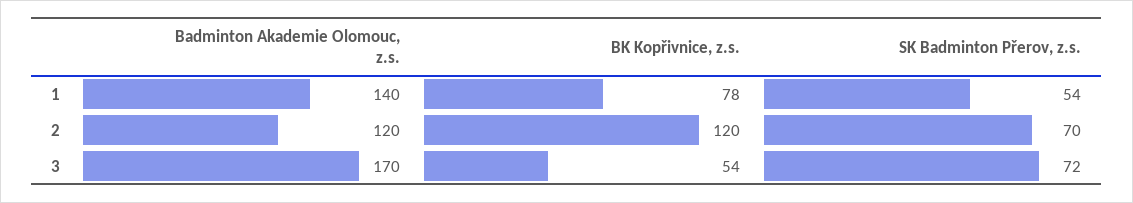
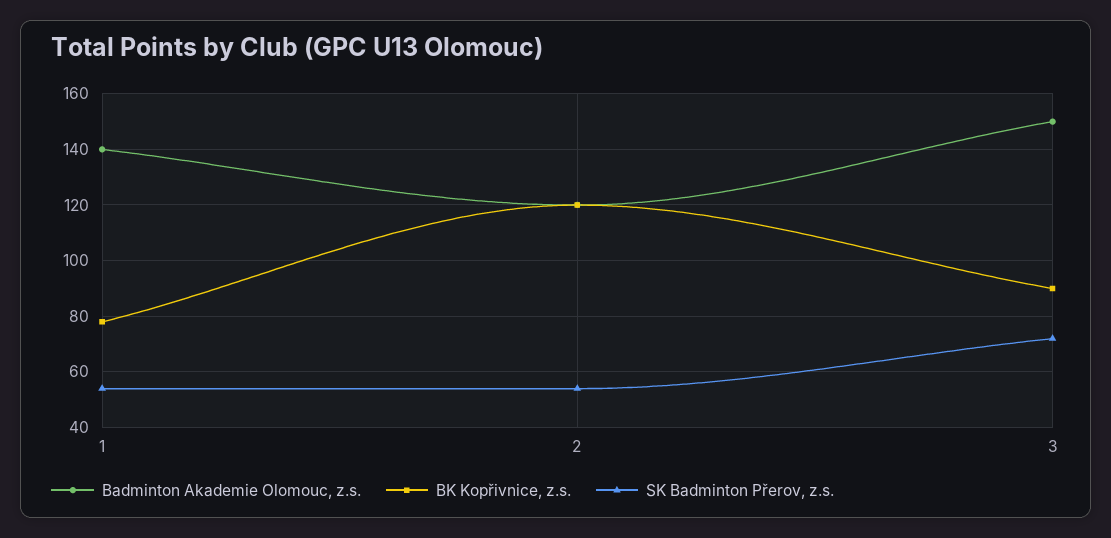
SK Badminton Přerov, z.s., 2: 70 -> 55
Badminton Akademie Olomouc, z.s., 3: 170 -> 150
BK Kopřivnice, z.s., 3: 54 -> 90

